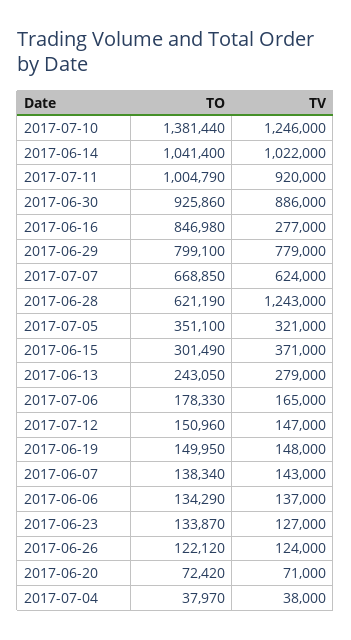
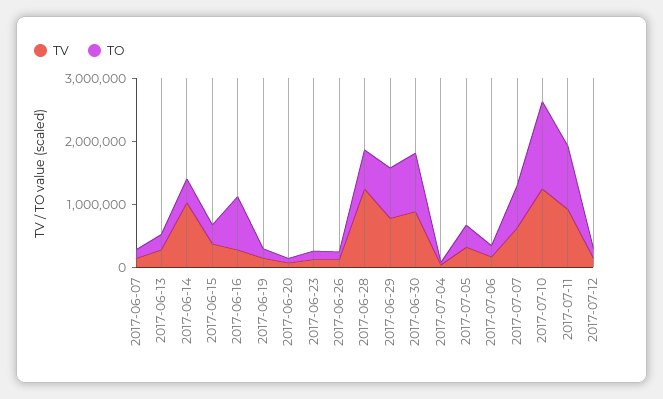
TO, 2017-06-14: 1041400 -> 400000
TO, 2017-06-06: 134290 -> none
TV, 2017-06-06: 137000 -> none

